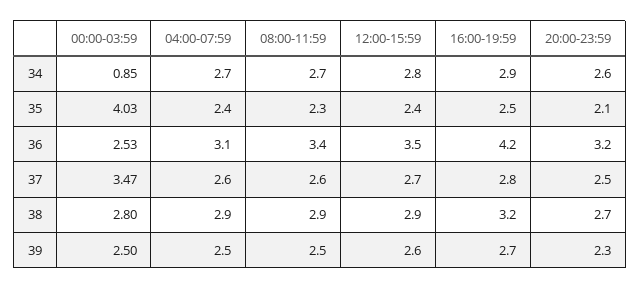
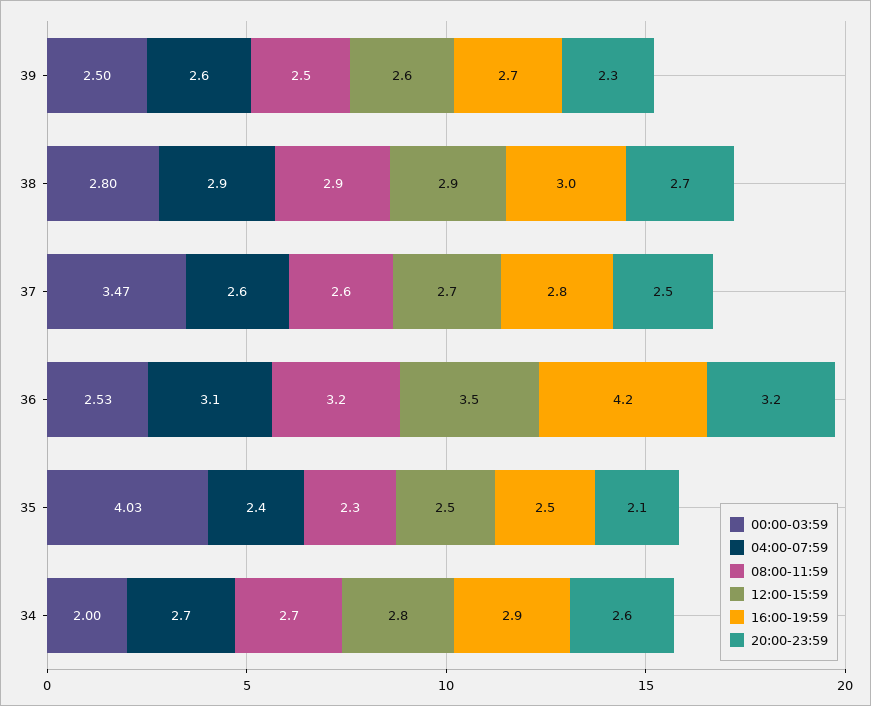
00:00-03:59, 34: 0.85 -> 2
12:00-15:59, 35: 2.4 -> 2.5
08:00-11:59, 36: 3.4 -> 3.2
16:00-19:59, 38: 3.2 -> 3
04:00-07:59, 39: 2.5 -> 2.6

